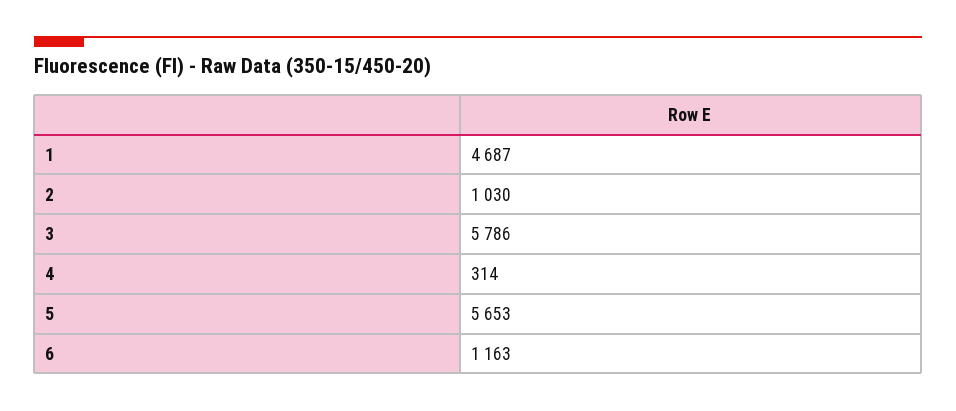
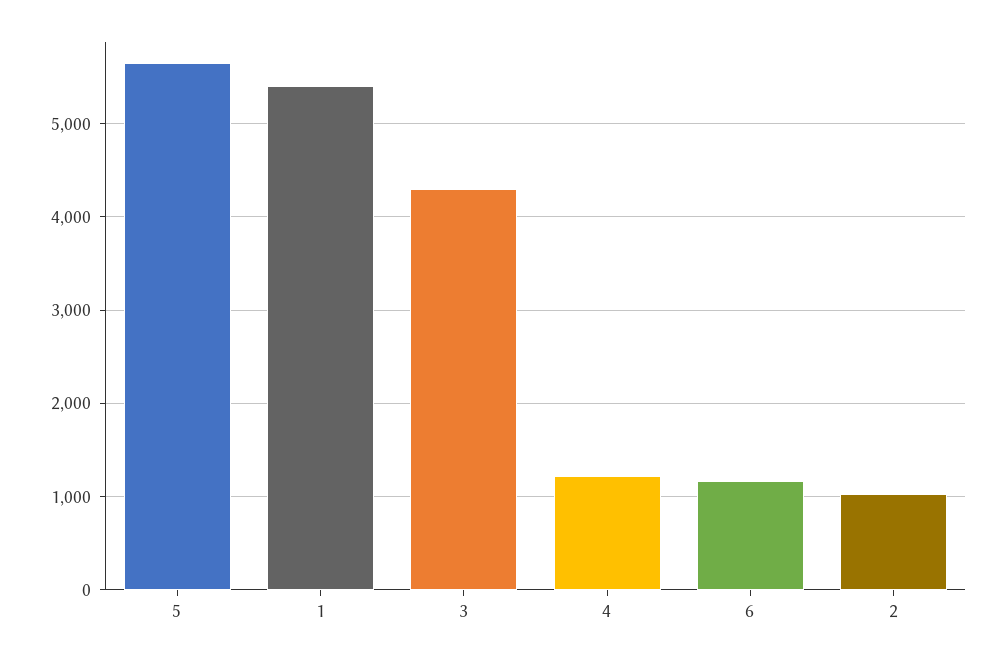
1: 4687 -> 5400
3: 5786 -> 4300
4: 314 -> 1200

